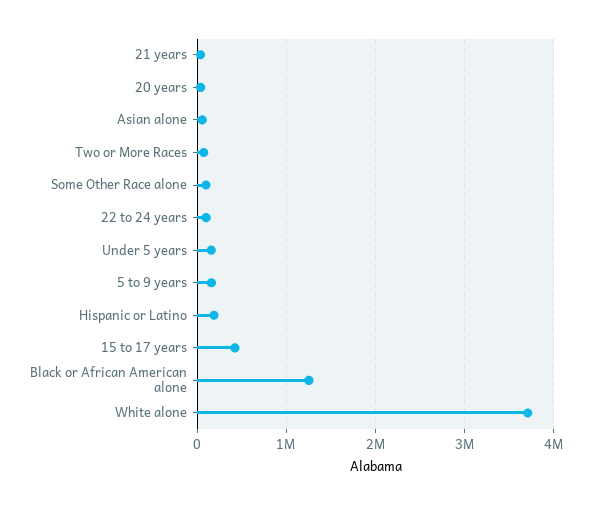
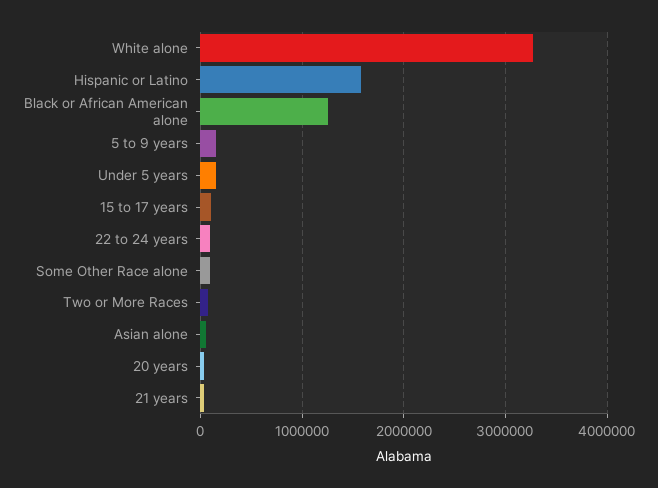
Hispanic or Latino: 200000 -> 1600000
15 to 17 years: 400000 -> 100000
White alone: 3700000 -> 3300000

